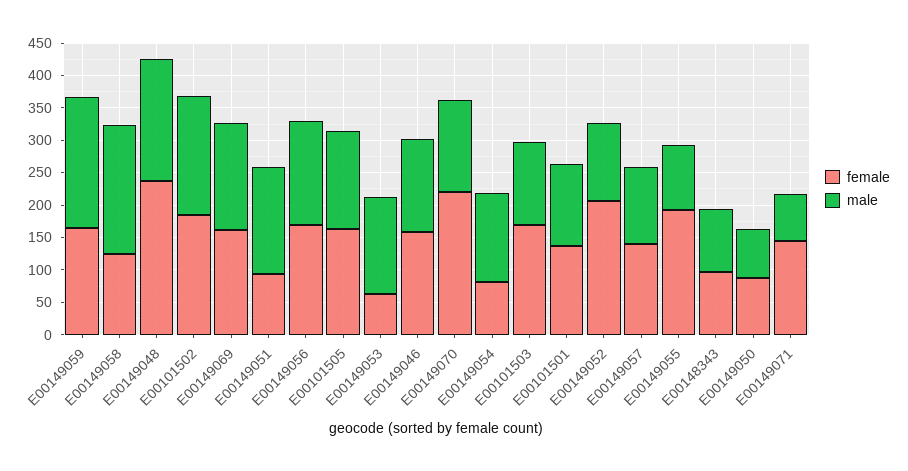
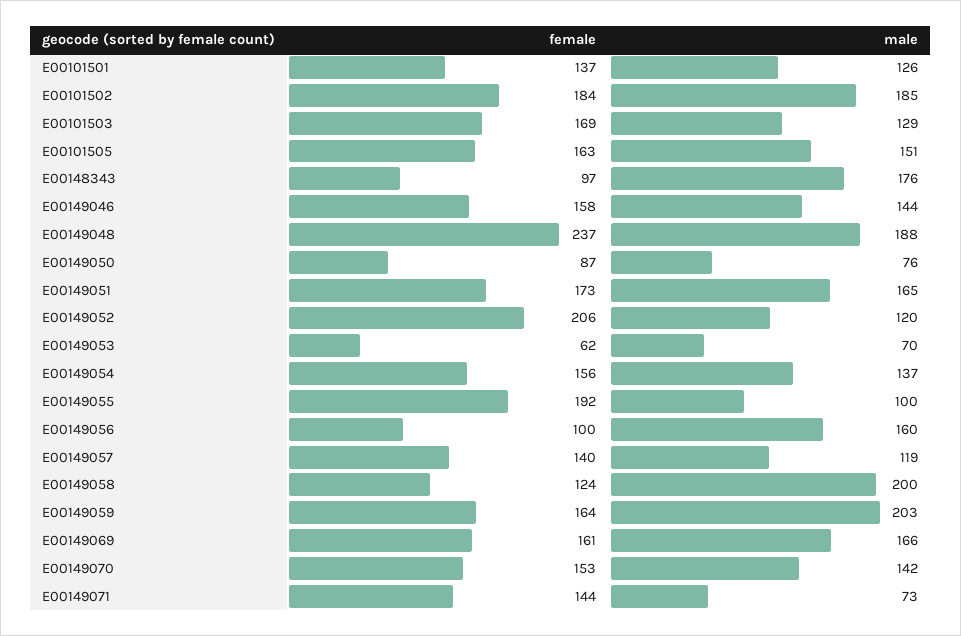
female, E00149051: 100 -> 173
female, E00149056: 175 -> 100
male, E00149053: 150 -> 70
female, E00149070: 225 -> 153
female, E00149054: 75 -> 156
male, E00148343: 100 -> 176

